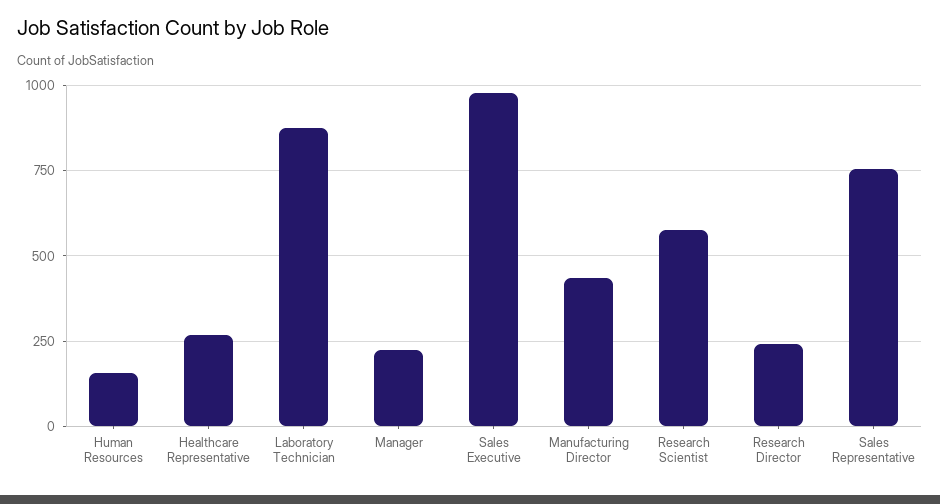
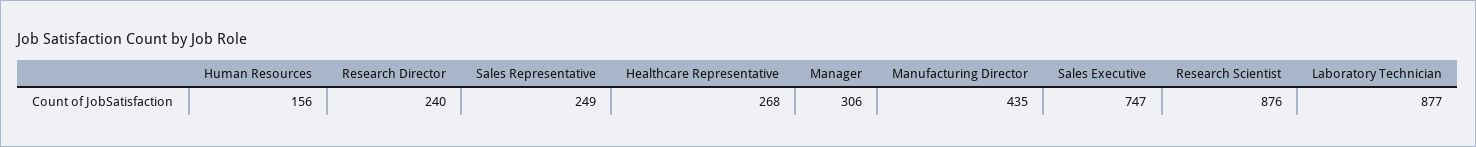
Manager: 225 -> 306
Sales Executive: 975 -> 747
Research Scientist: 575 -> 876
Sales Representative: 750 -> 249

